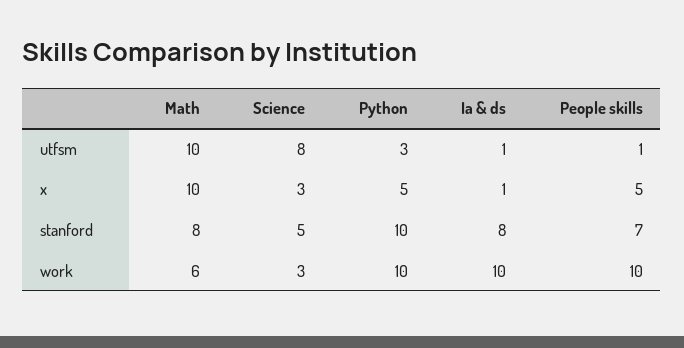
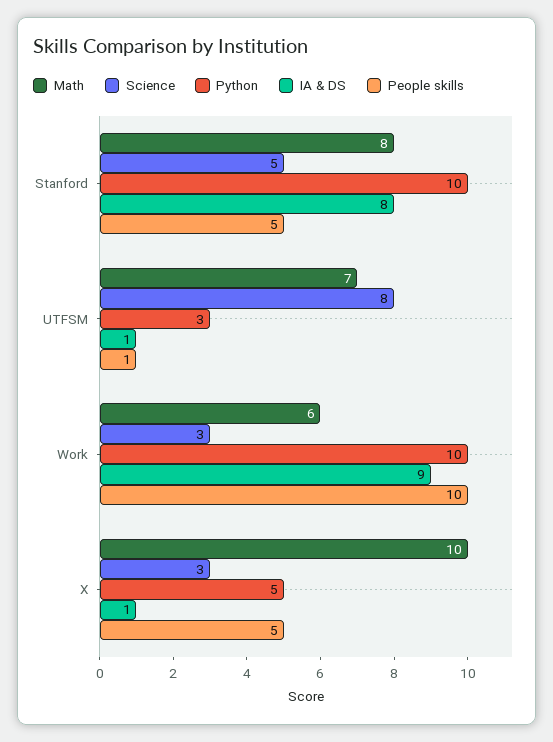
Math, utfsm: 10 -> 7
People skills, stanford: 7 -> 5
Ia & ds, work: 10 -> 9

